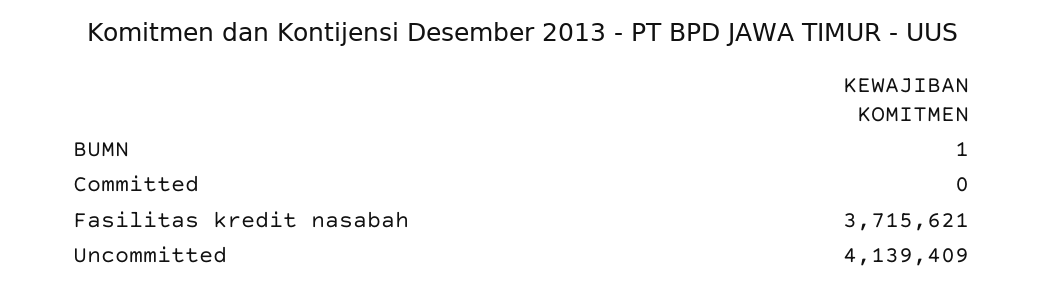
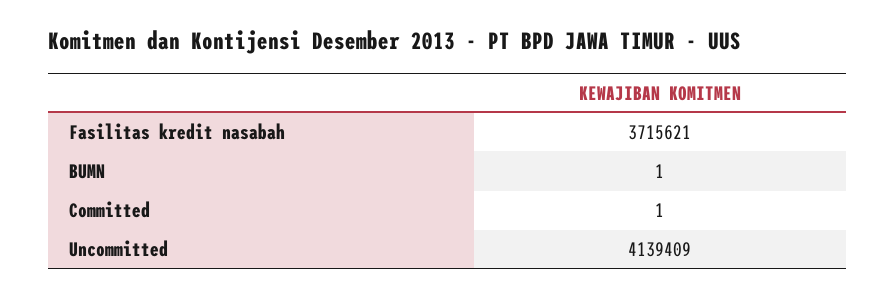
Committed: 0 -> 1

